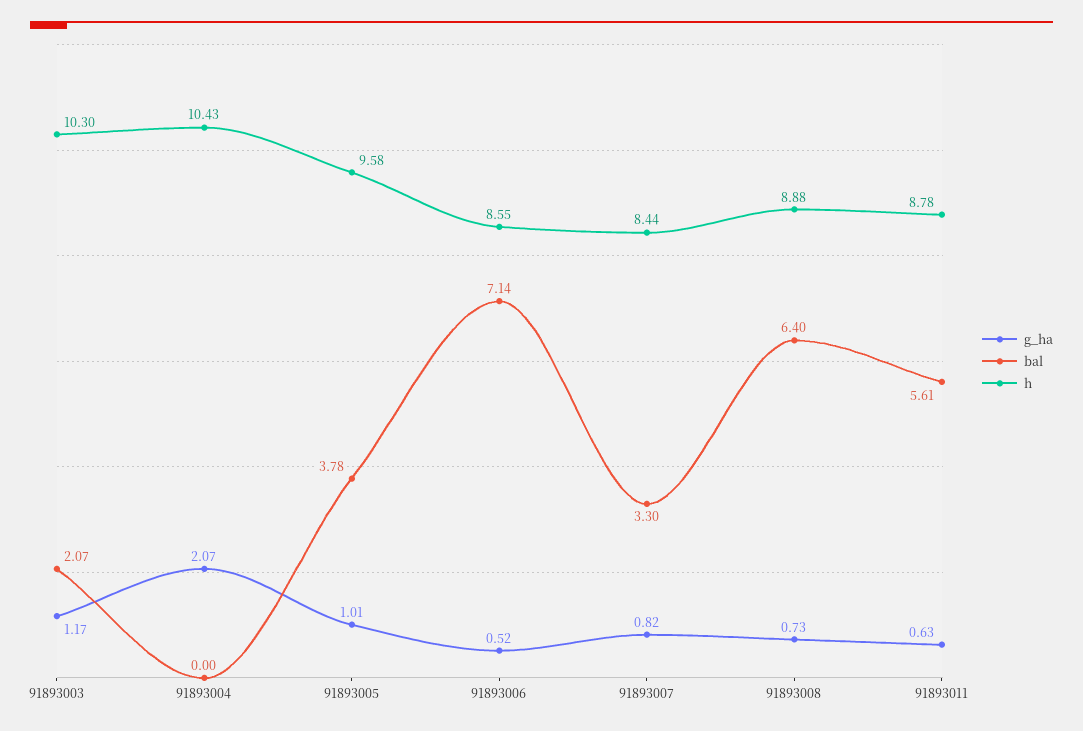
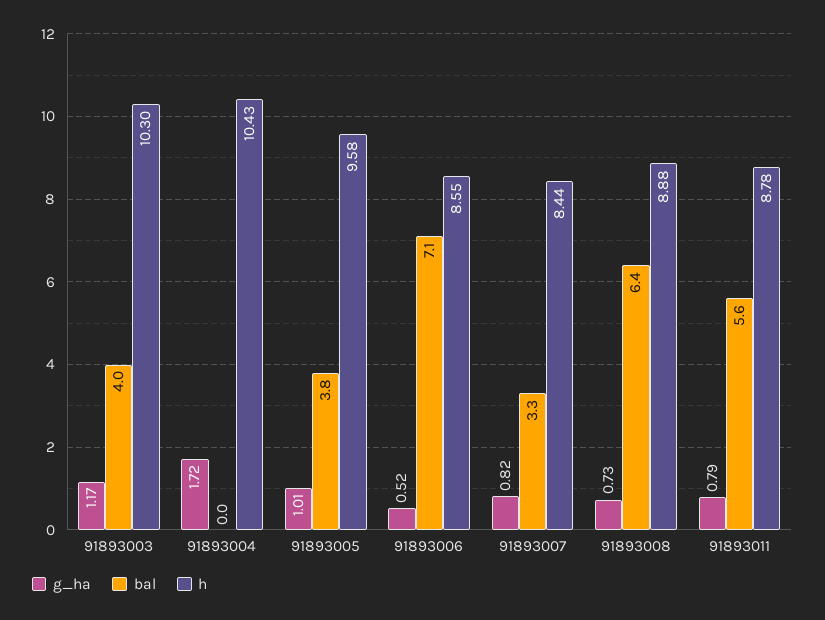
bal, 91893003: 2.07 -> 4
g_ha, 91893004: 2.07 -> 1.72
g_ha, 91893011: 0.63 -> 0.79

